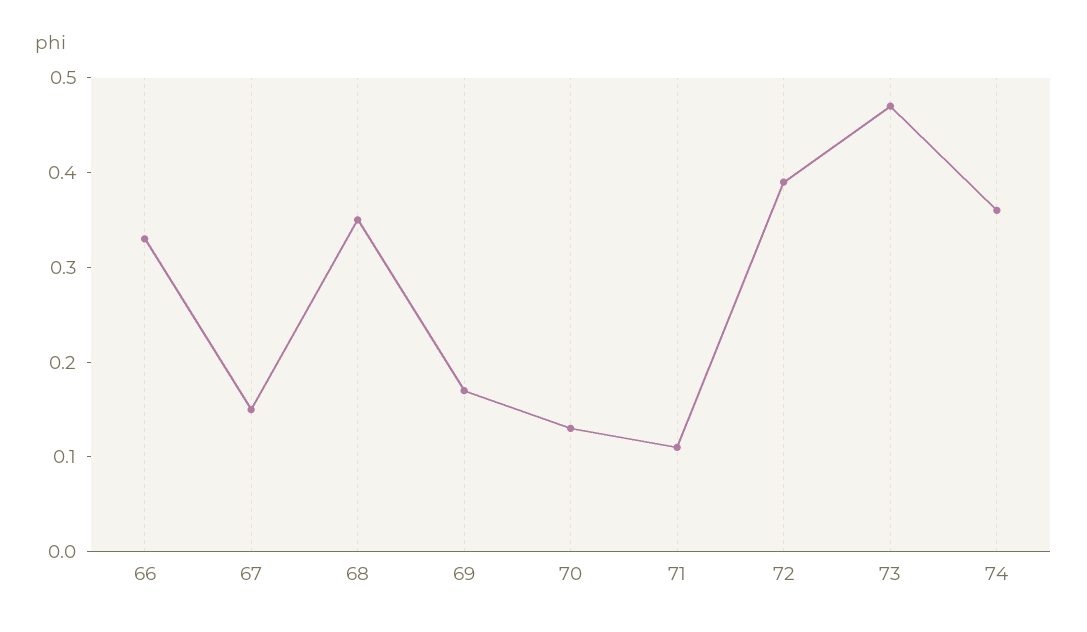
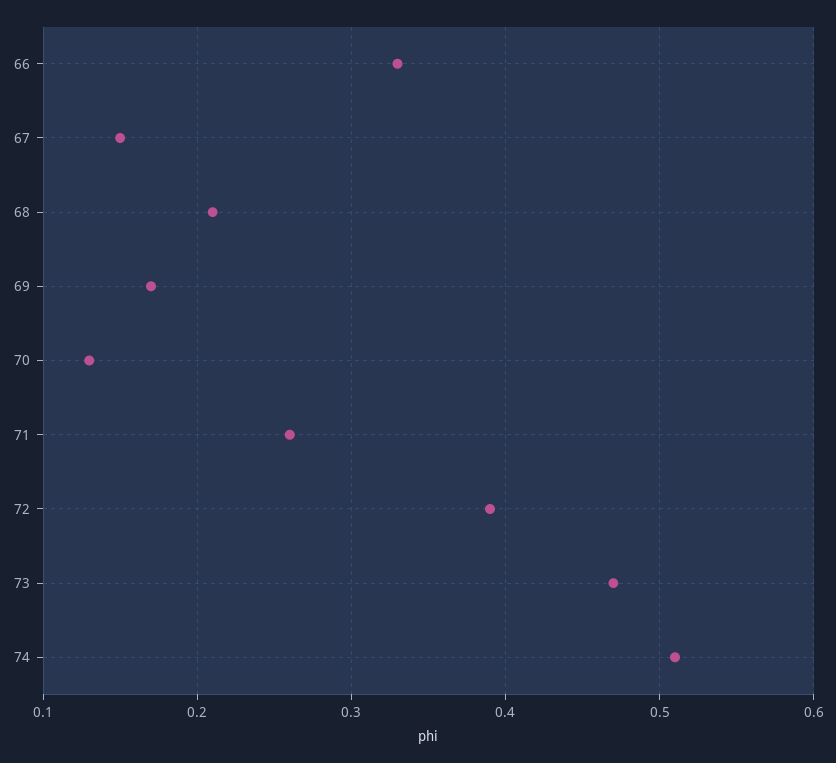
68: 0.35 -> 0.21
71: 0.11 -> 0.26
74: 0.36 -> 0.51

